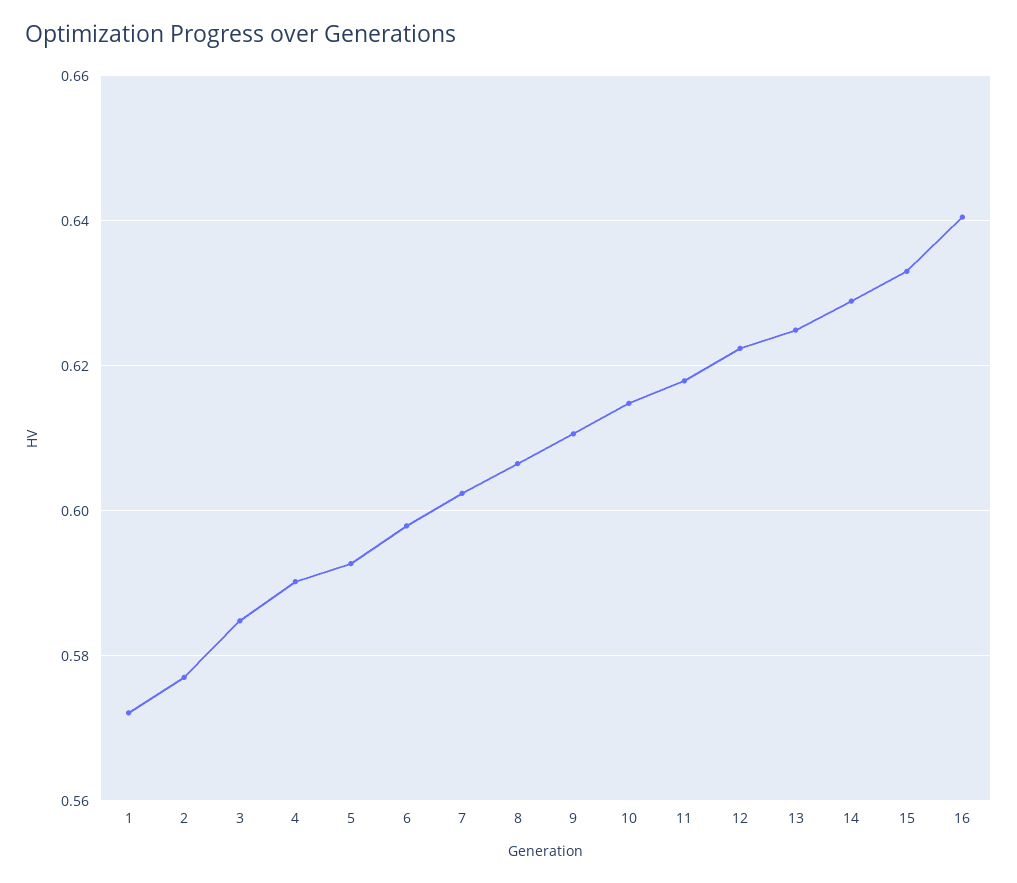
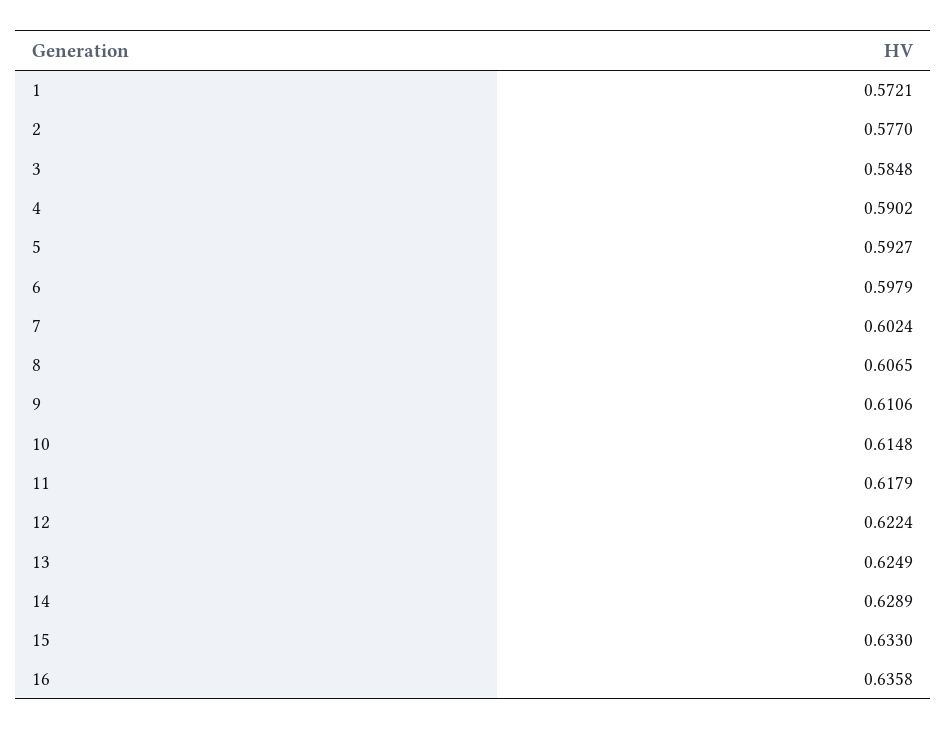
16: 0.64 -> 0.6358

